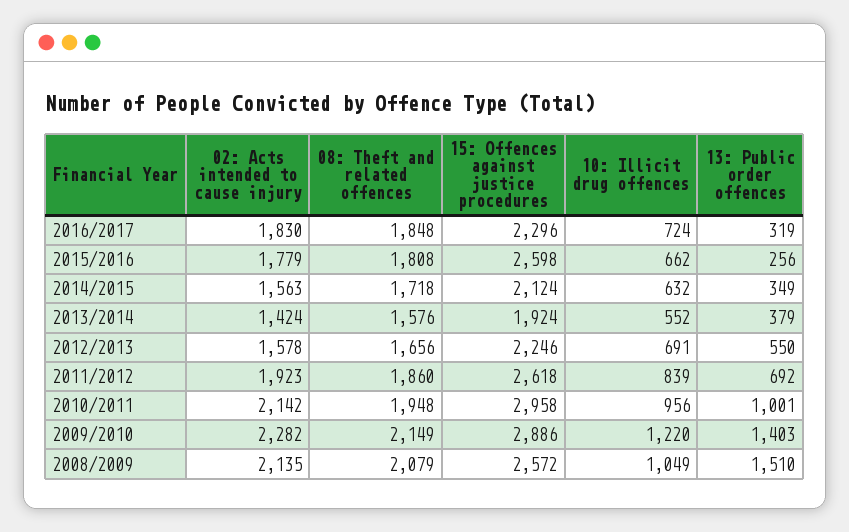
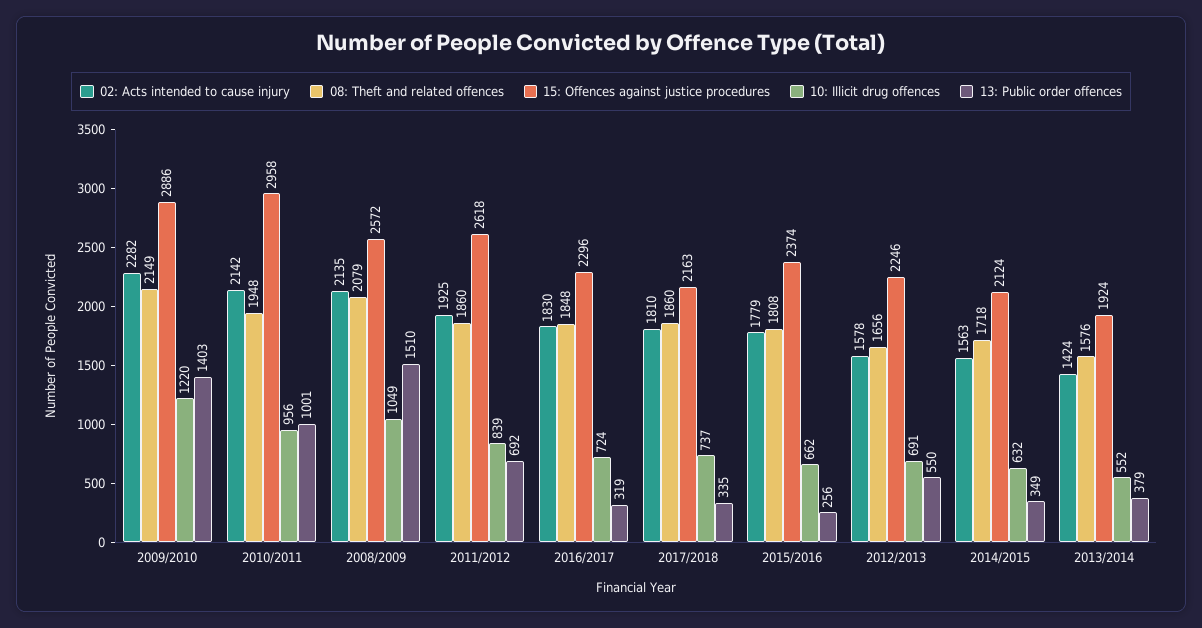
15: Offences against justice procedures, 2015/2016: 2598 -> 2374
02: Acts intended to cause injury, 2011/2012: 1923 -> 1925
02: Acts intended to cause injury, 2017/2018: none -> 1810
08: Theft and related offences, 2017/2018: none -> 1860
15: Offences against justice procedures, 2017/2018: none -> 2163
10: Illicit drug offences, 2017/2018: none -> 737
13: Public order offences, 2017/2018: none -> 335

